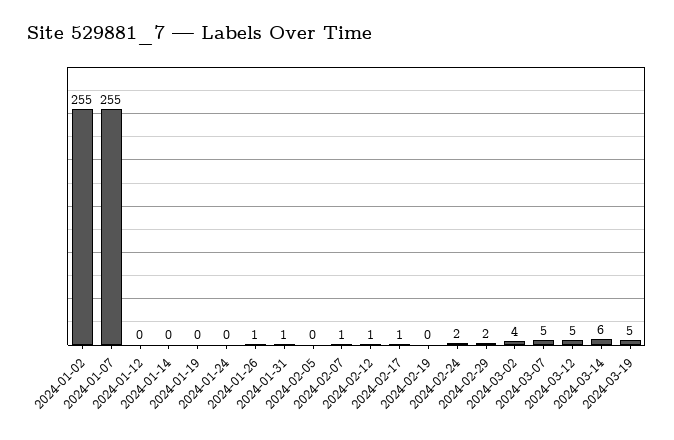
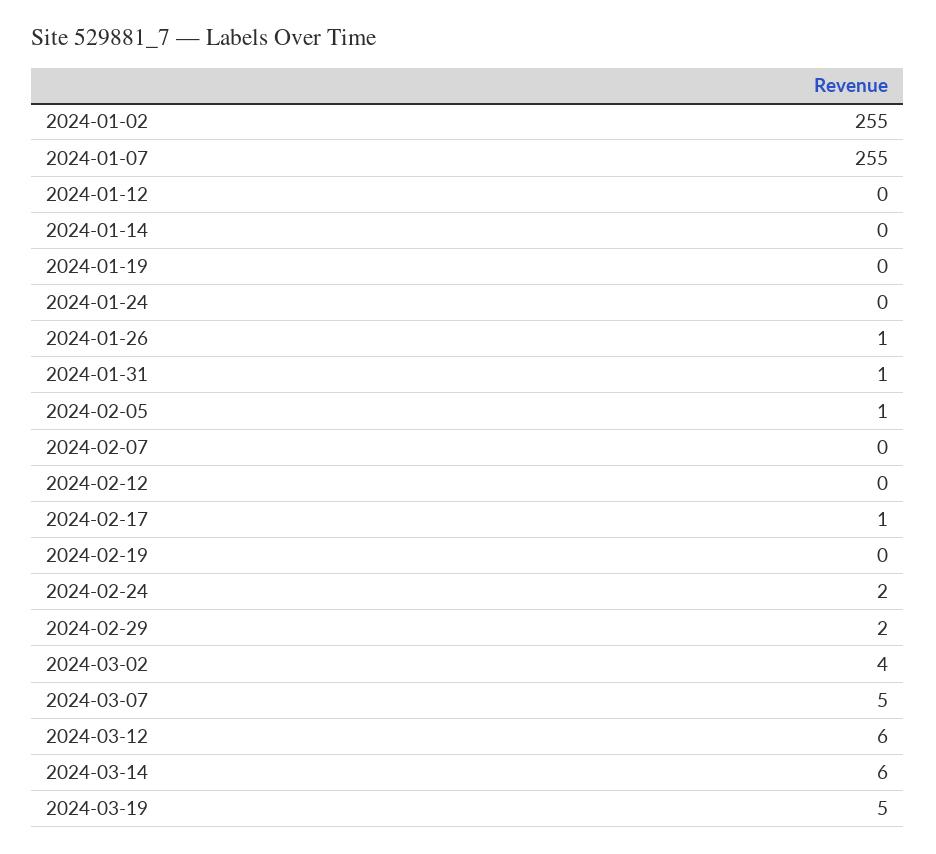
2024-02-05: 0 -> 1
2024-02-07: 1 -> 0
2024-02-12: 1 -> 0
2024-03-12: 5 -> 6

